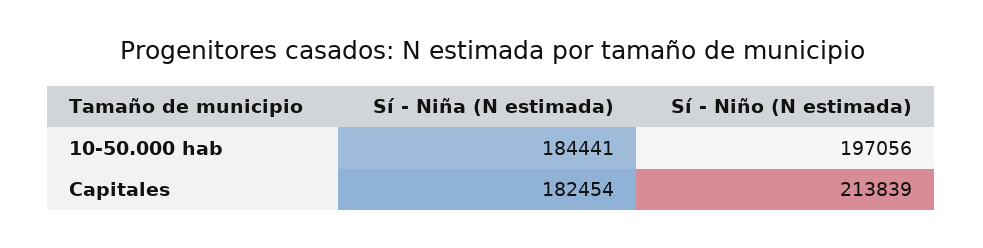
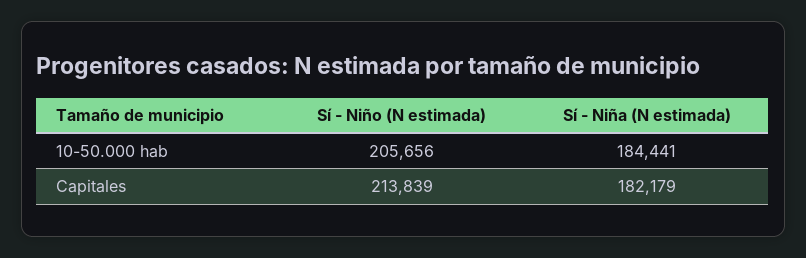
Sí - Niño (N estimada), 10-50.000 hab: 197056 -> 205656
Sí - Niña (N estimada), Capitales: 182454 -> 182179

